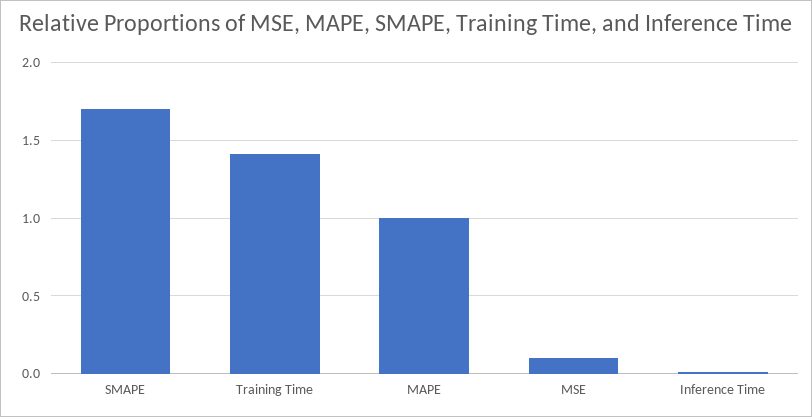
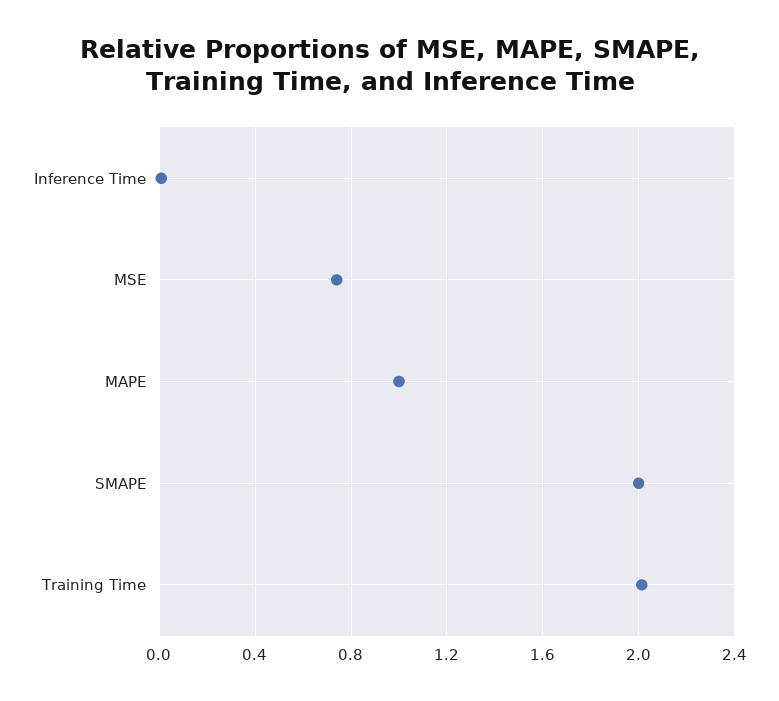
SMAPE: 1.7 -> 2
Training Time: 1.4 -> 2
MSE: 0.1 -> 0.75

